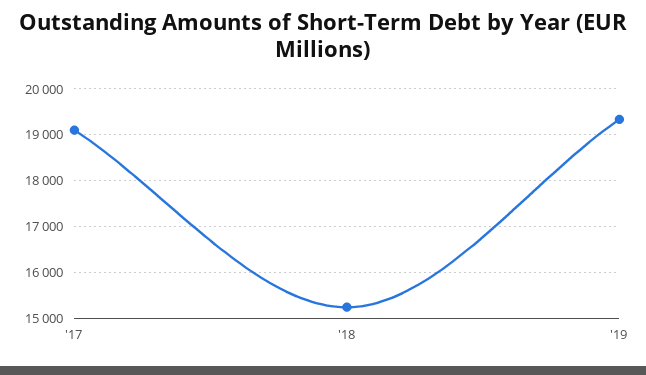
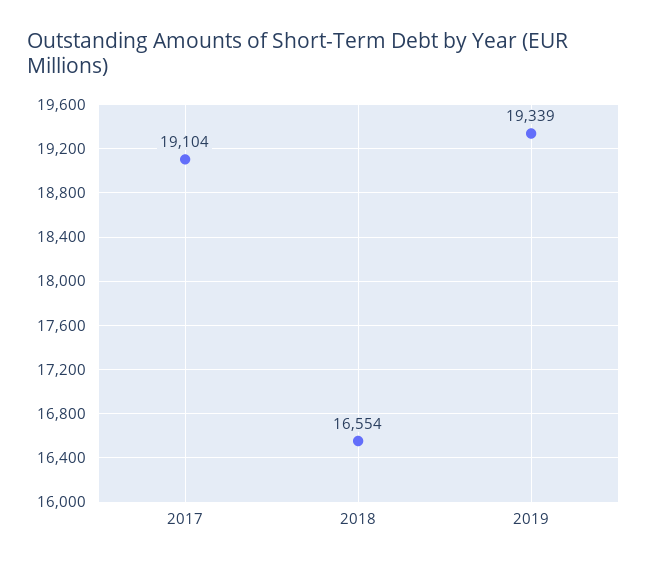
'18: 15200 -> 16554

